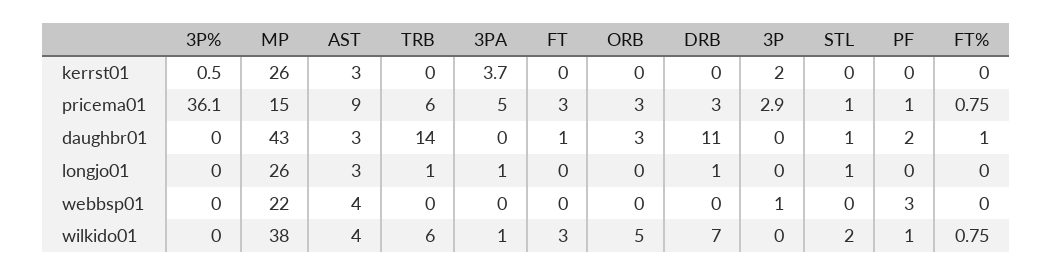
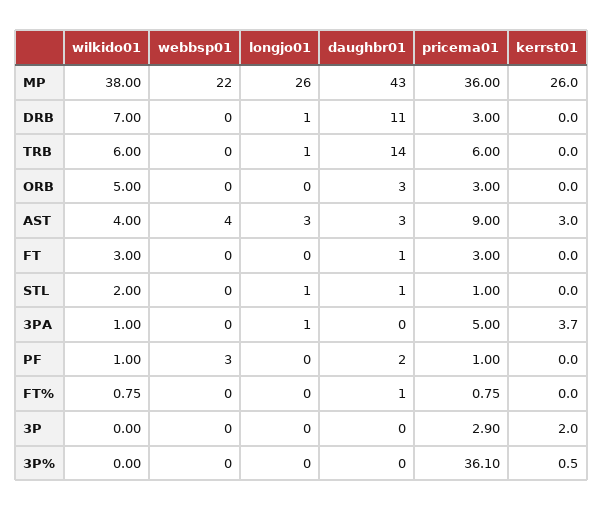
MP, pricema01: 15 -> 36
3P, webbsp01: 1 -> 0

